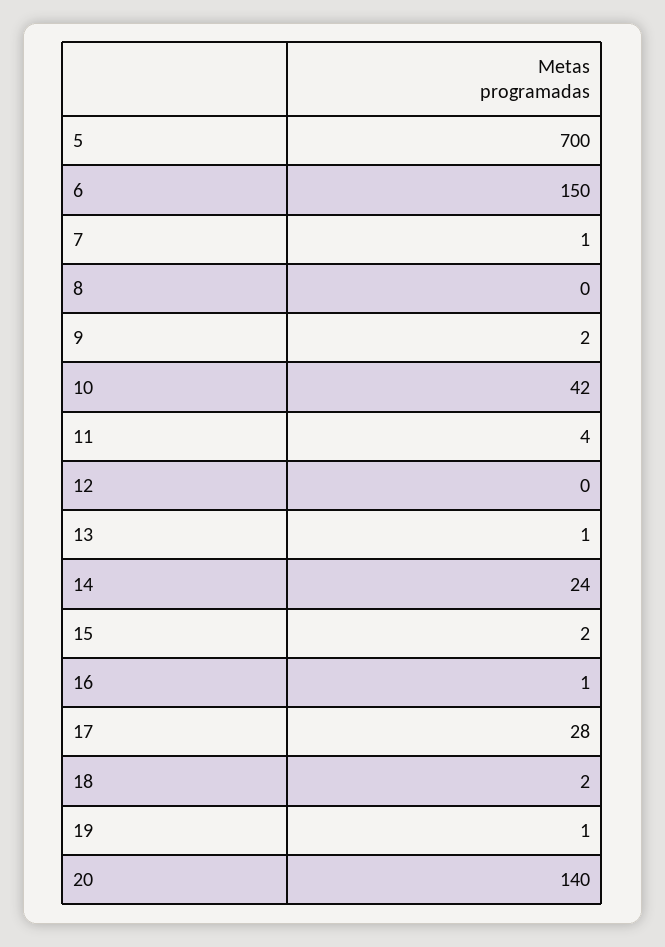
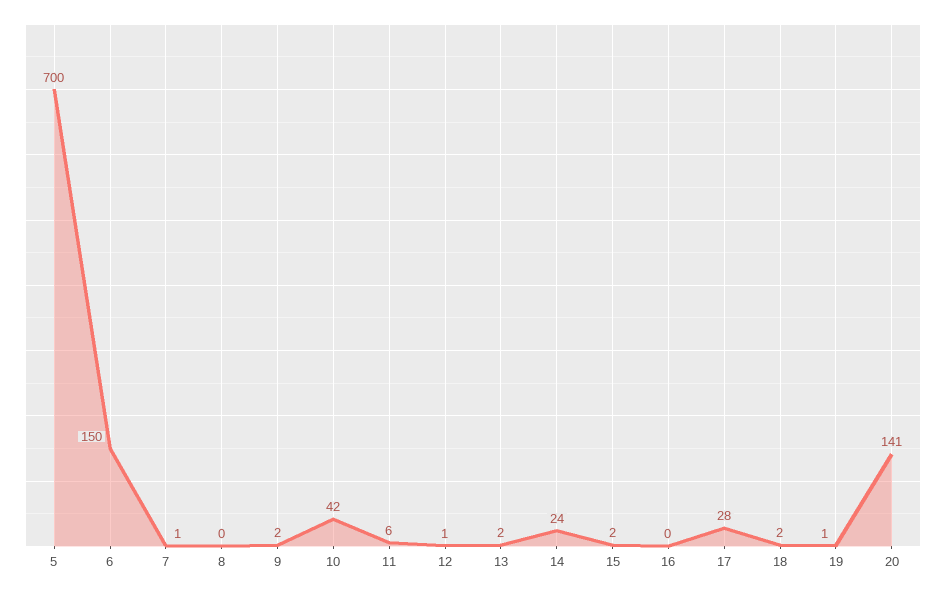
11: 4 -> 6
12: 0 -> 1
13: 1 -> 2
16: 1 -> 0
20: 140 -> 141

